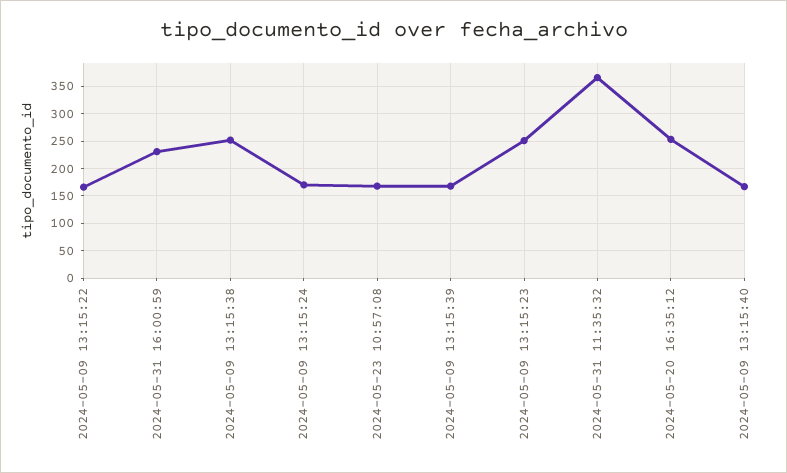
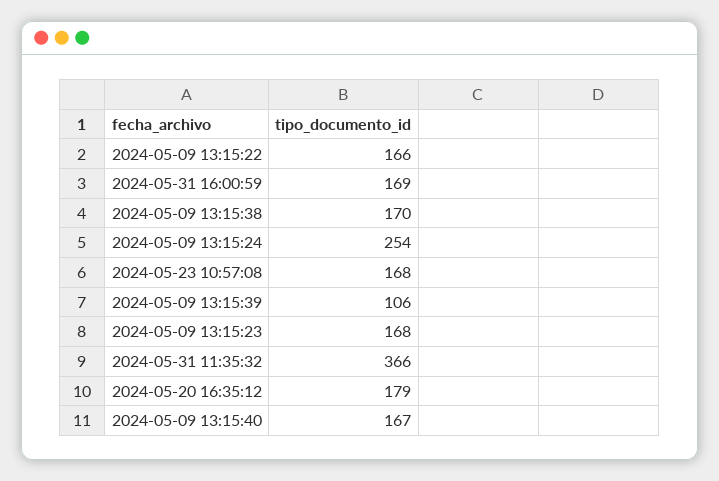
2024-05-31 16:00:59: 225 -> 169
2024-05-09 13:15:38: 250 -> 170
2024-05-09 13:15:24: 175 -> 254
2024-05-09 13:15:39: 175 -> 106
2024-05-09 13:15:23: 250 -> 168
2024-05-20 16:35:12: 250 -> 179

